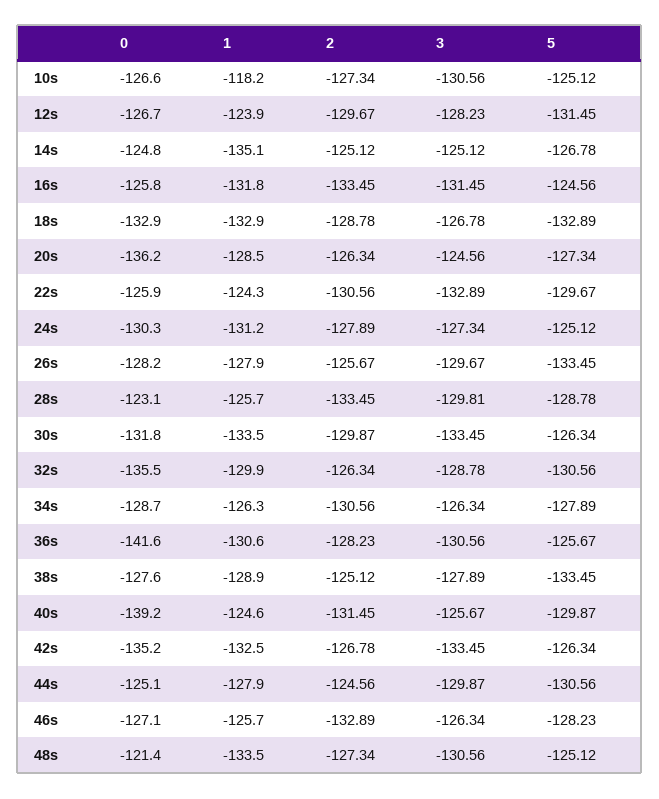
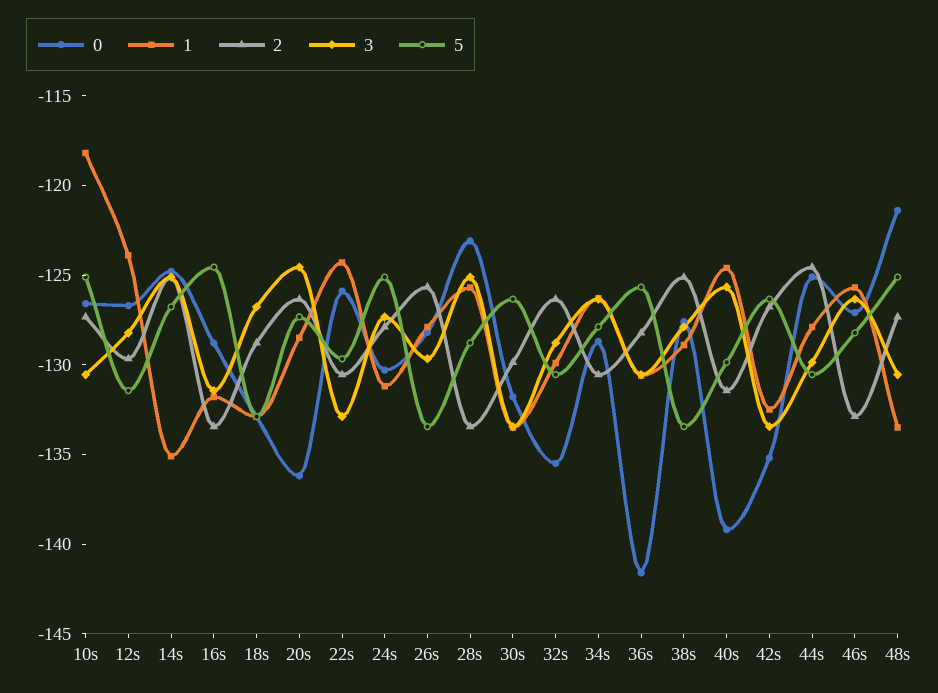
0, 16s: -125.8 -> -129
3, 28s: -129.81 -> -125

